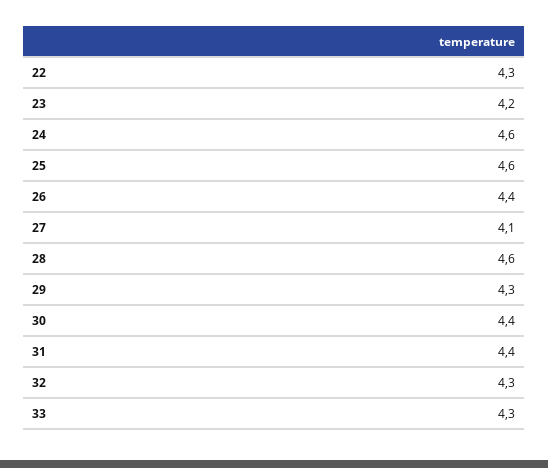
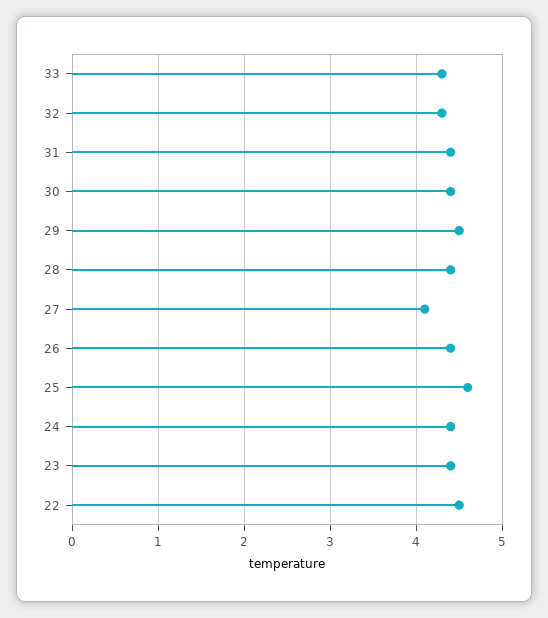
22: 4.3 -> 4.5
23: 4.2 -> 4.4
24: 4.6 -> 4.4
28: 4.6 -> 4.4
29: 4.3 -> 4.5

